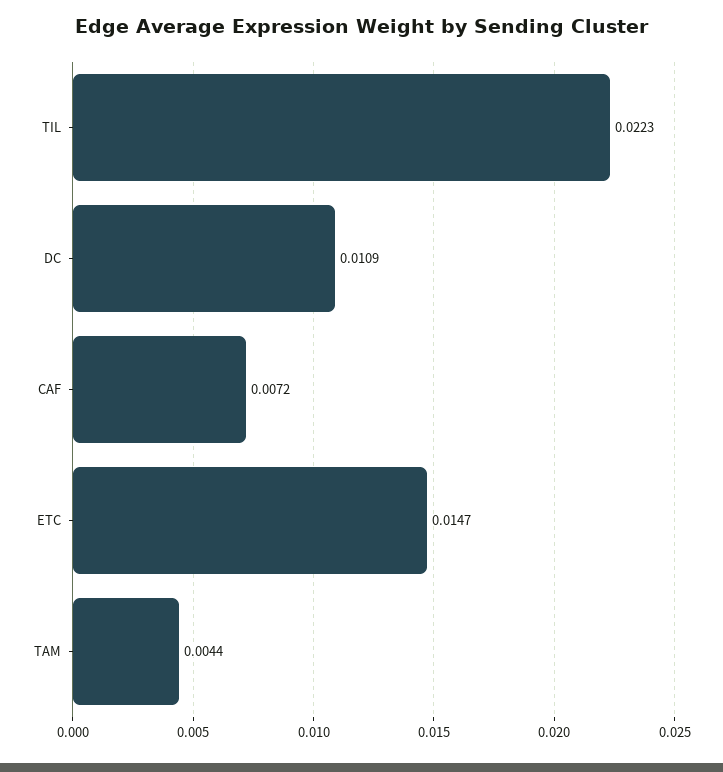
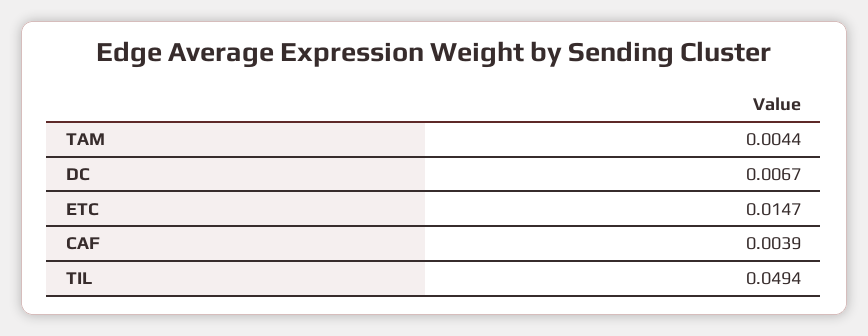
TIL: 0.0223 -> 0.0494
DC: 0.0109 -> 0.0067
CAF: 0.0072 -> 0.0039

